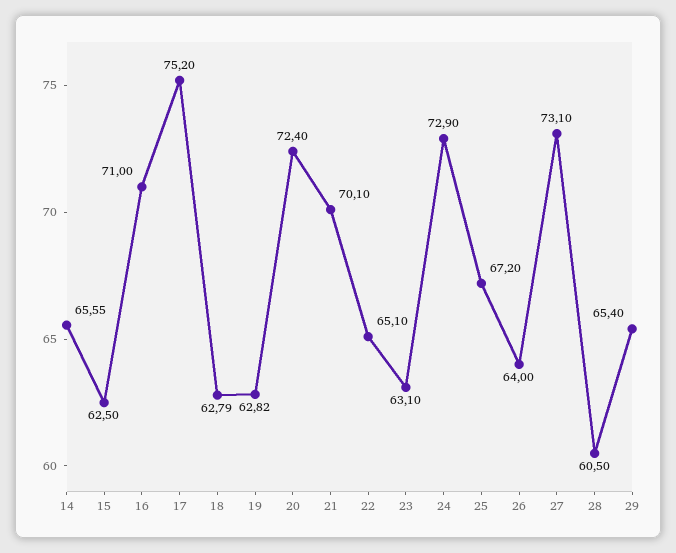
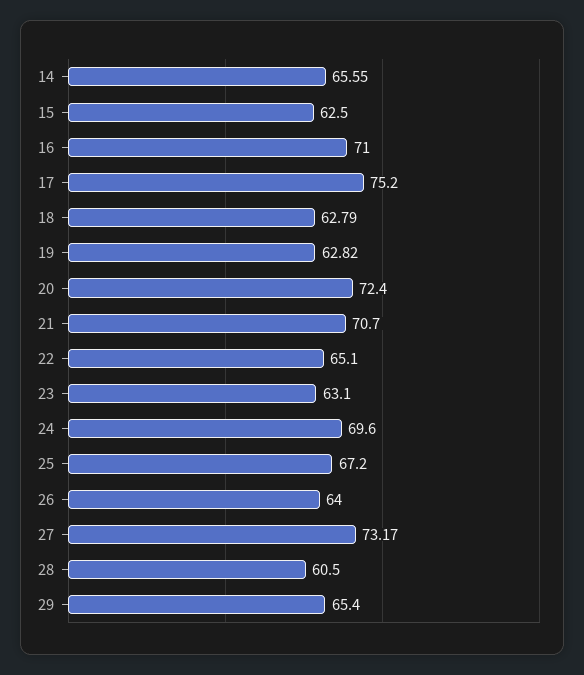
21: 70.1 -> 70.7
24: 72.9 -> 69.6
27: 73.1 -> 73.17

